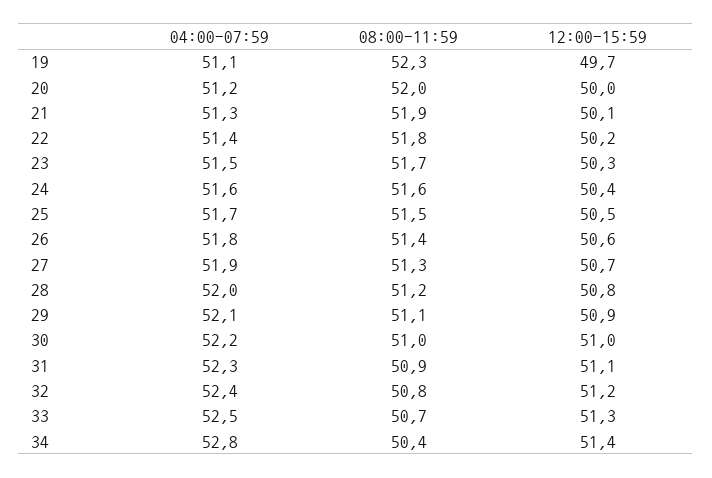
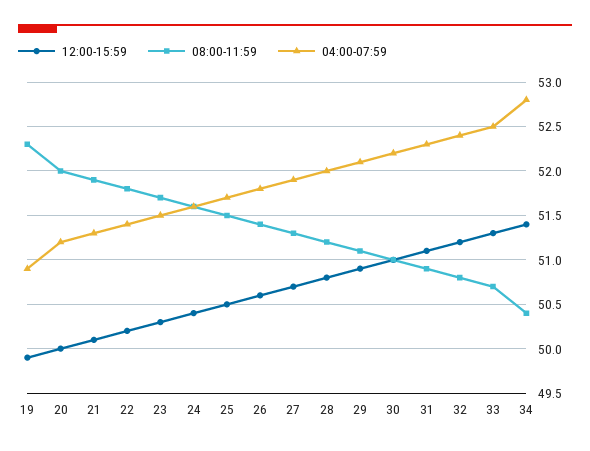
04:00-07:59, 19: 51.1 -> 50.9
12:00-15:59, 19: 49.7 -> 49.9

